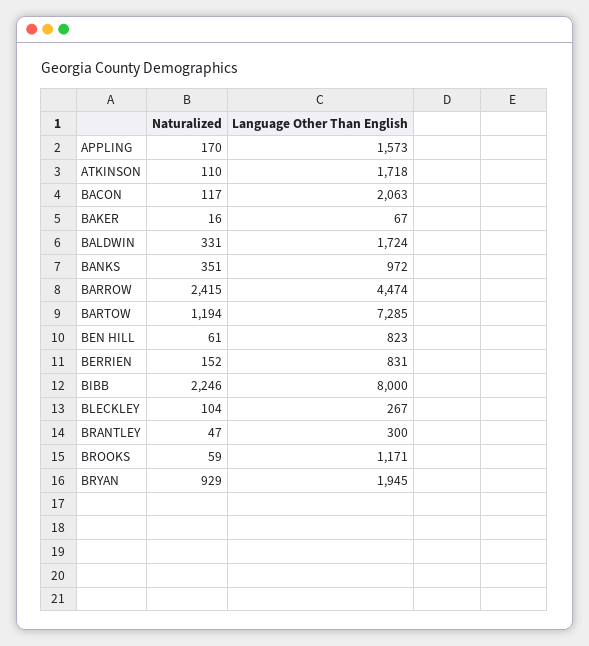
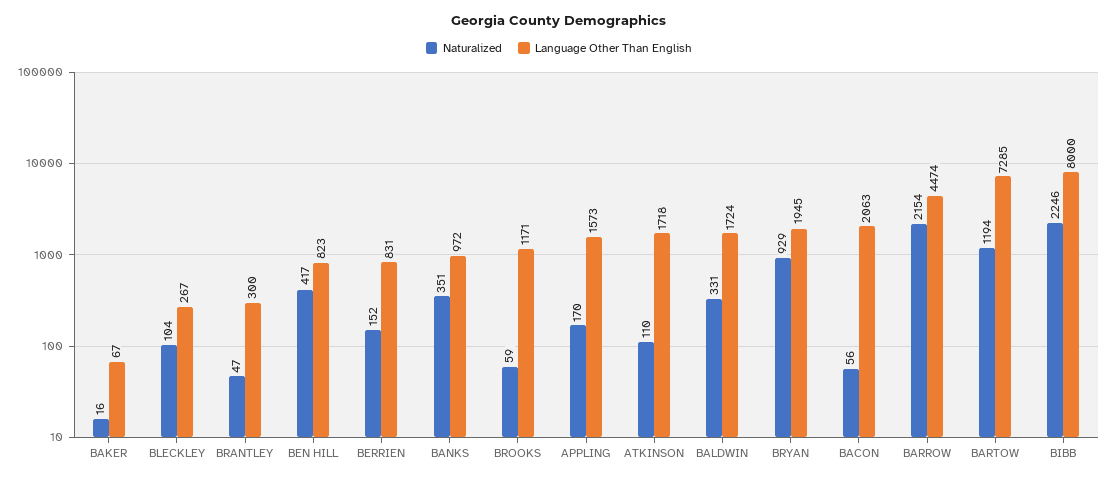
Naturalized, BACON: 117 -> 56
Naturalized, BARROW: 2415 -> 2154
Naturalized, BEN HILL: 61 -> 417

